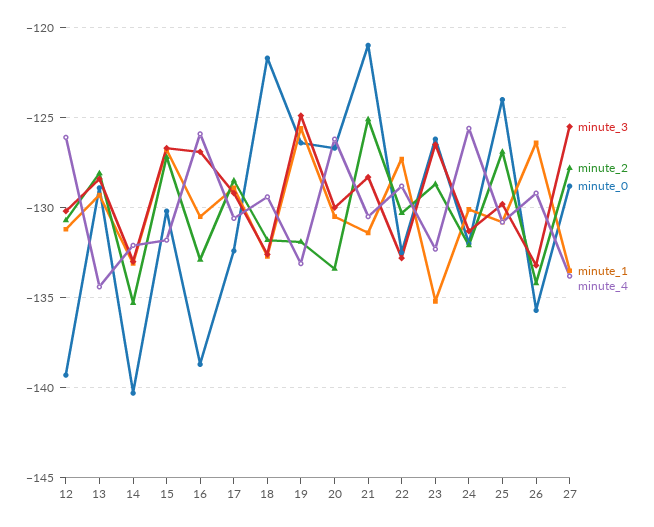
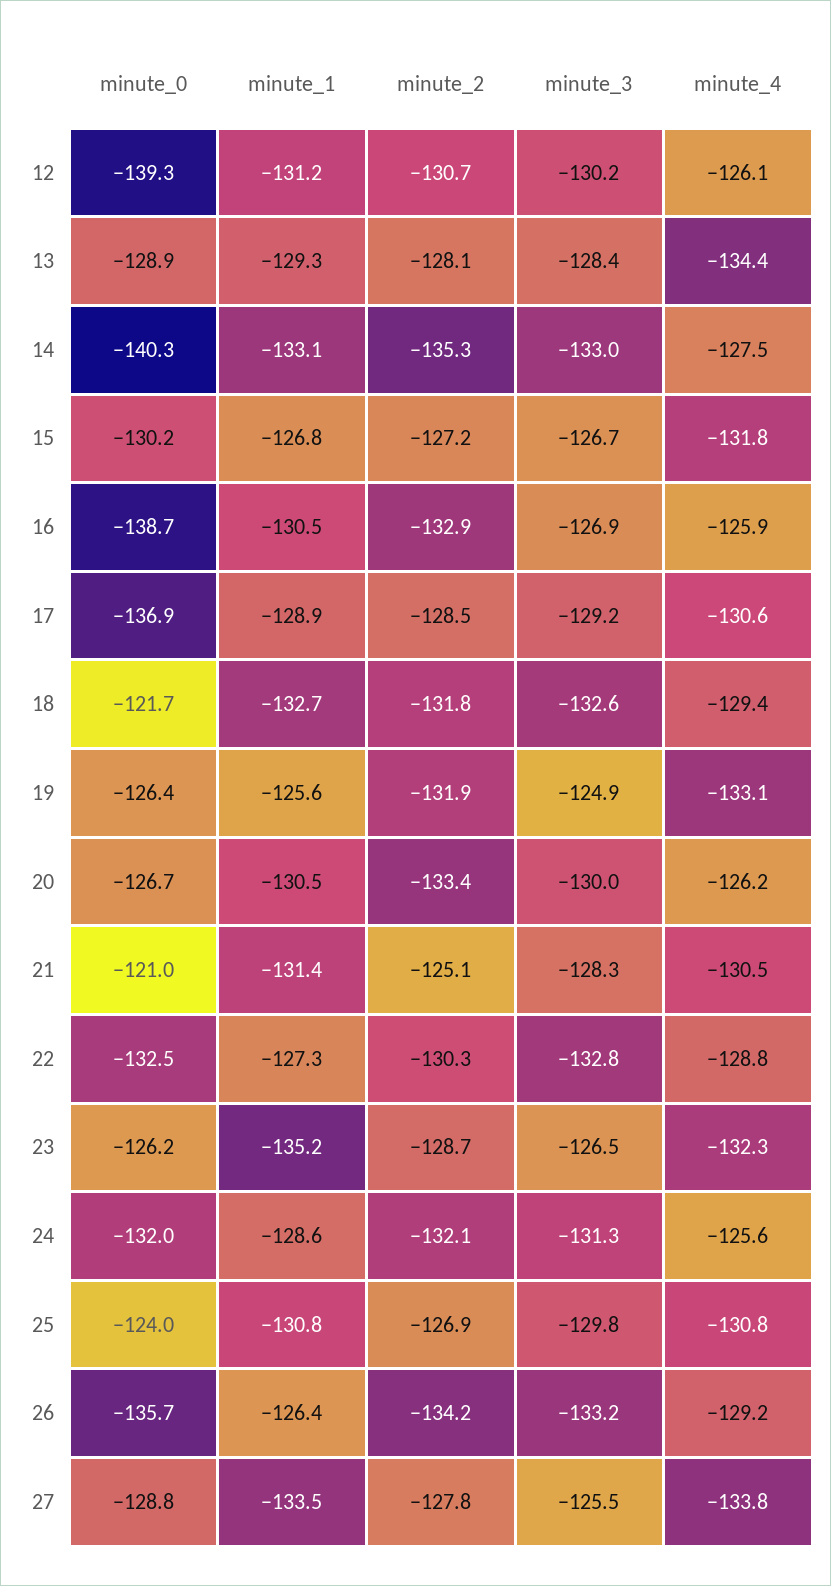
minute_4, 14: -132 -> -127.5
minute_0, 17: -132.5 -> -136.9
minute_1, 24: -130 -> -128.6

